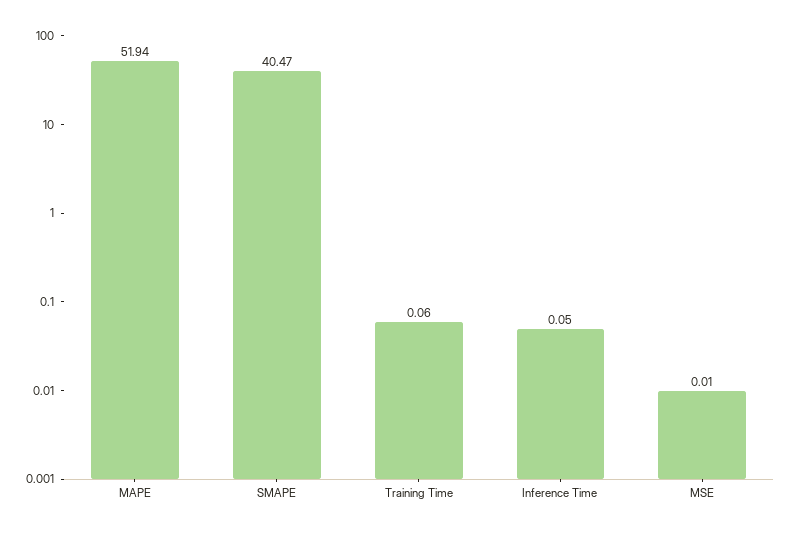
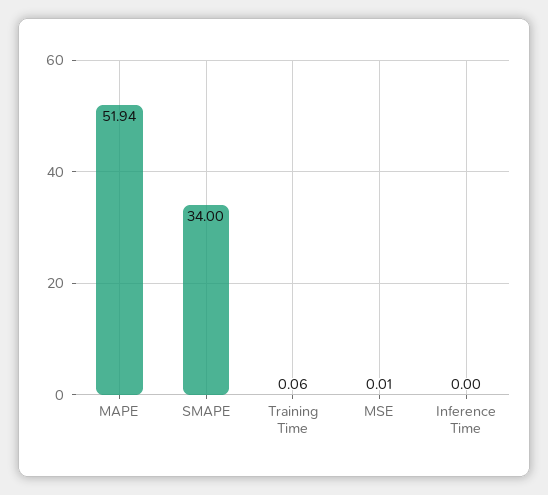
SMAPE: 40.47 -> 34
Inference Time: 0.05 -> 0

